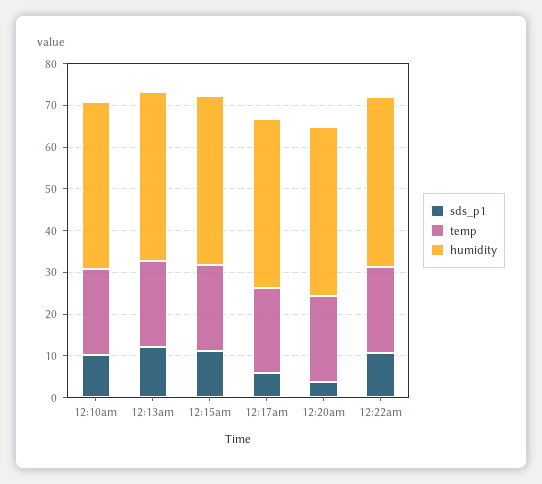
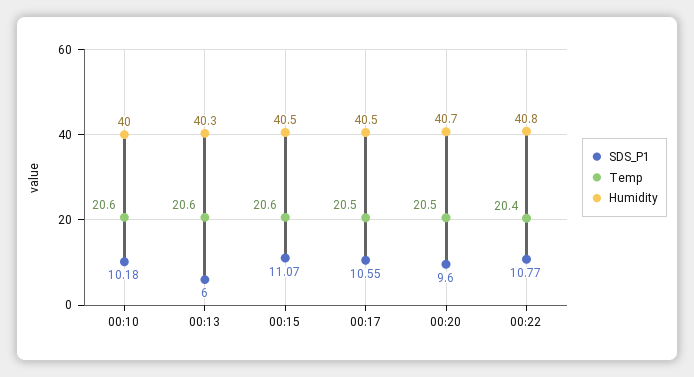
sds_p1, 12:13am: 12 -> 6
sds_p1, 12:17am: 6 -> 10.55
sds_p1, 12:20am: 4 -> 9.6

